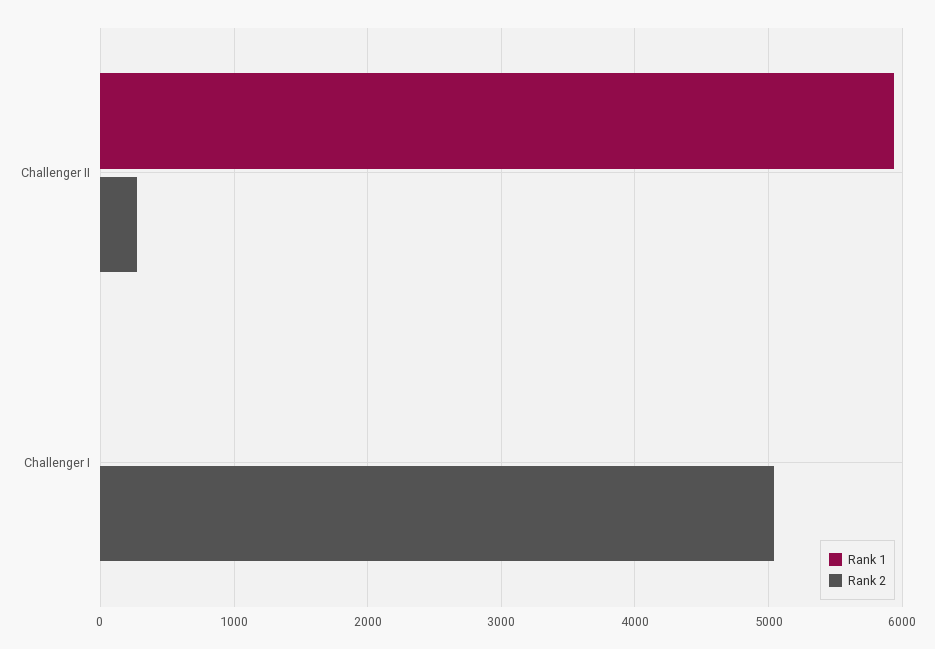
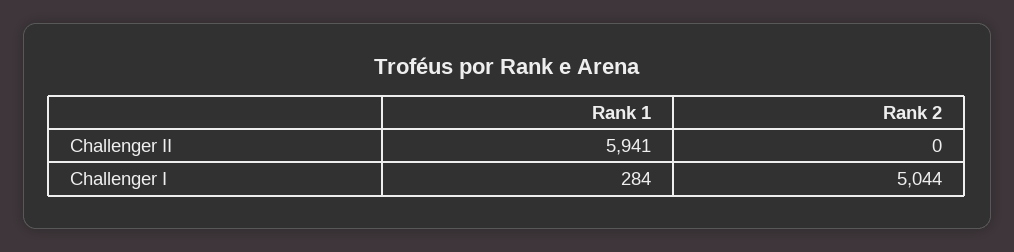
Rank 2, Challenger II: 300 -> 0
Rank 1, Challenger I: 0 -> 284

